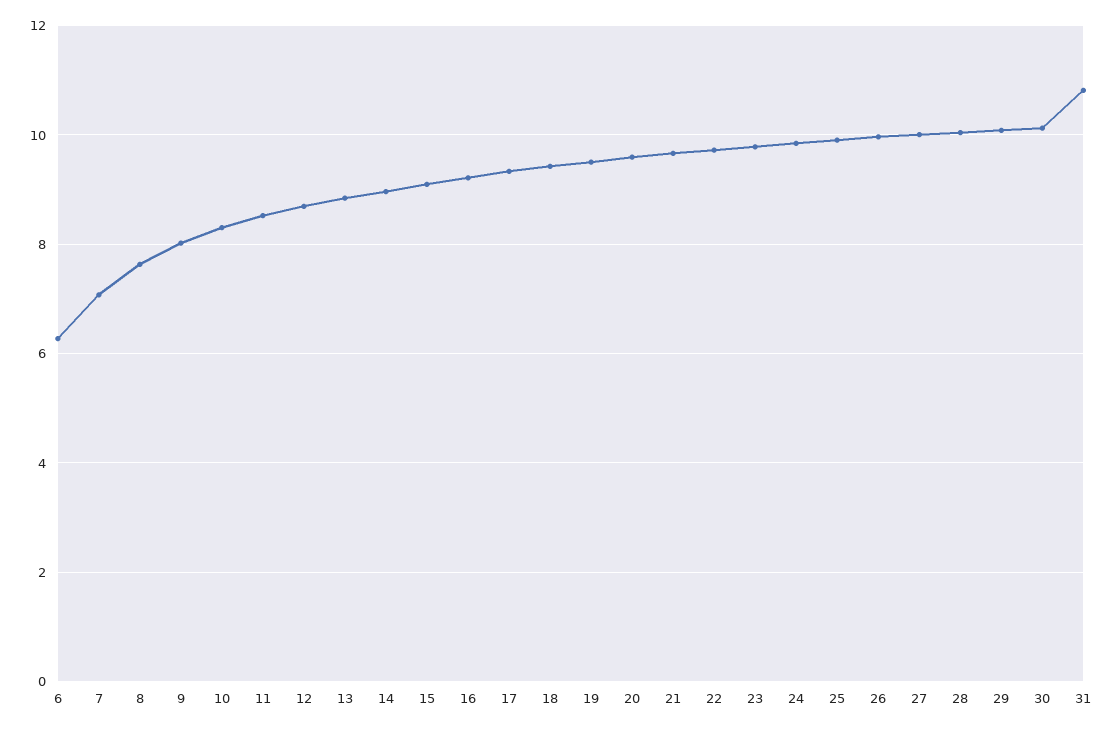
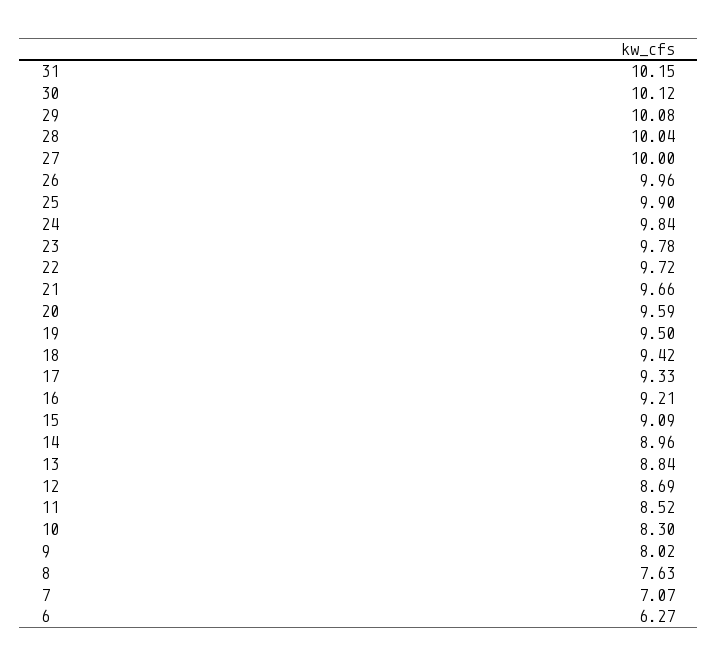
31: 10.8 -> 10.15

